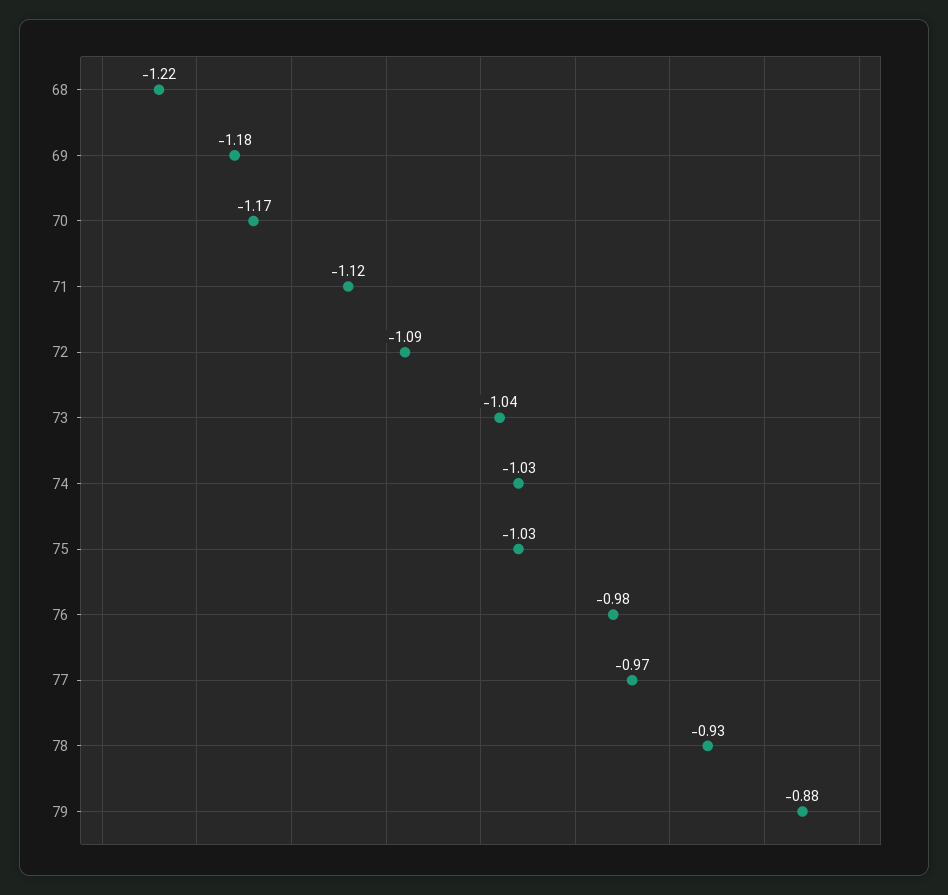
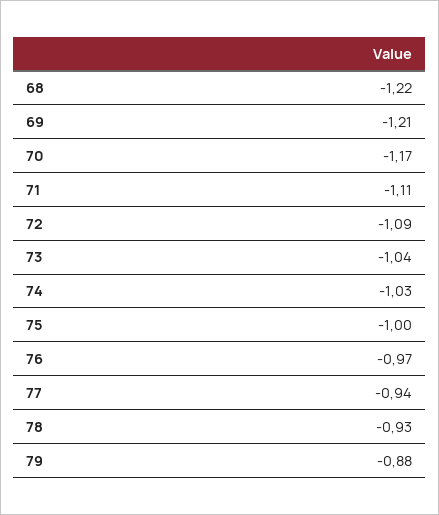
69: -1.18 -> -1.21
71: -1.12 -> -1.11
75: -1.03 -> -1
76: -0.98 -> -0.97
77: -0.97 -> -0.94

